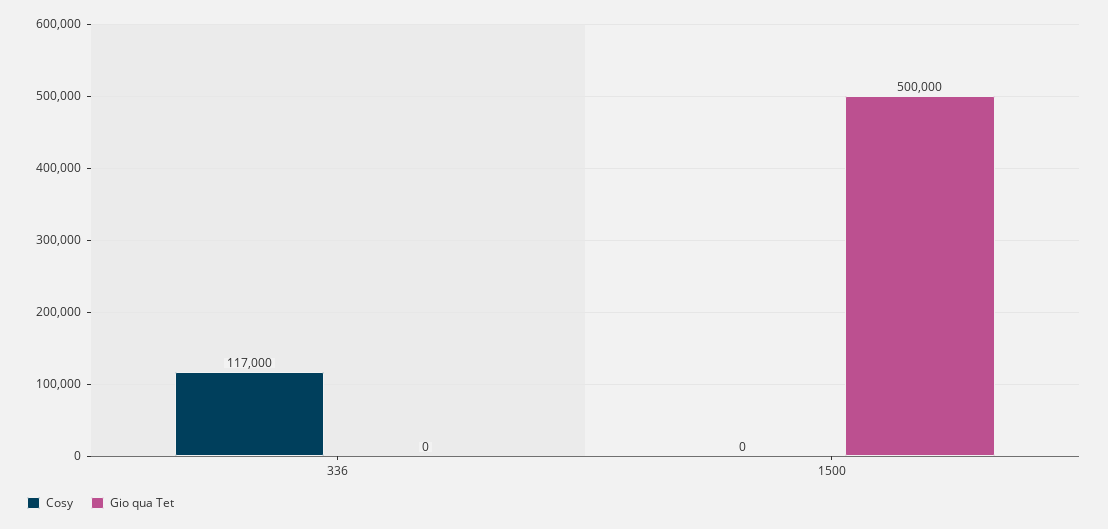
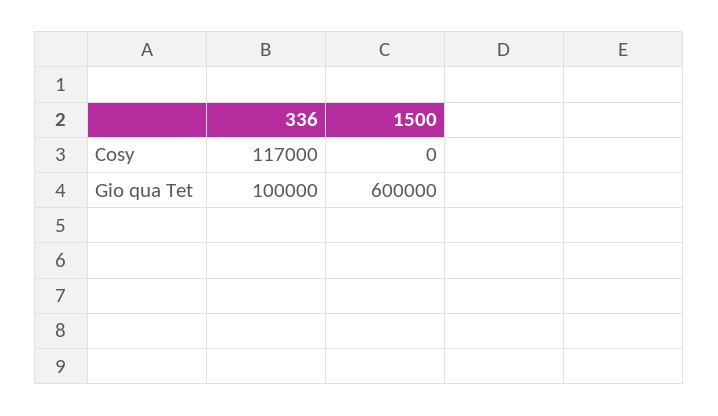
Gio qua Tet, 336: 0 -> 100000
Gio qua Tet, 1500: 500000 -> 600000

